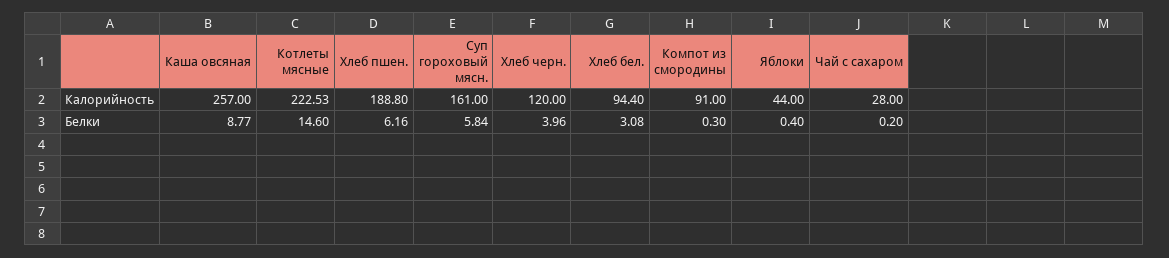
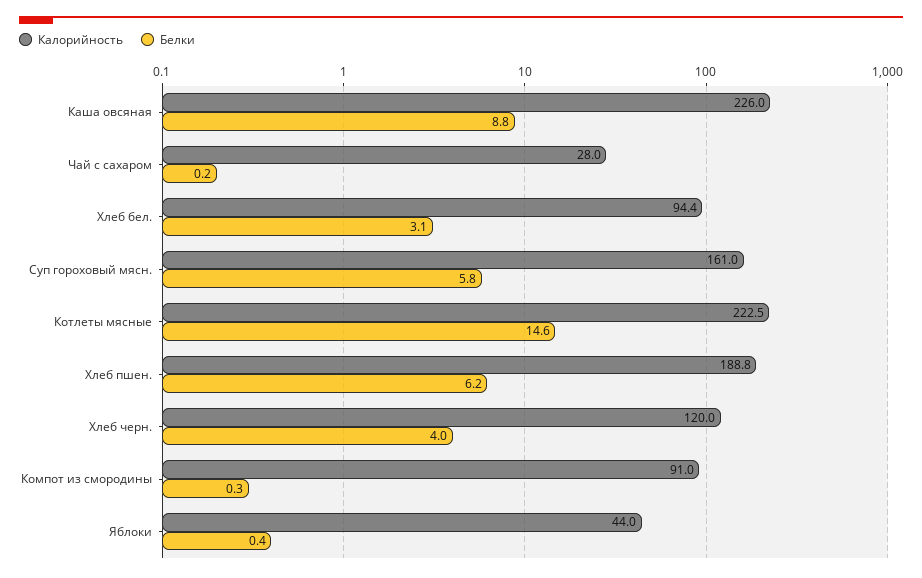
Калорийность, Каша овсяная: 257 -> 226

